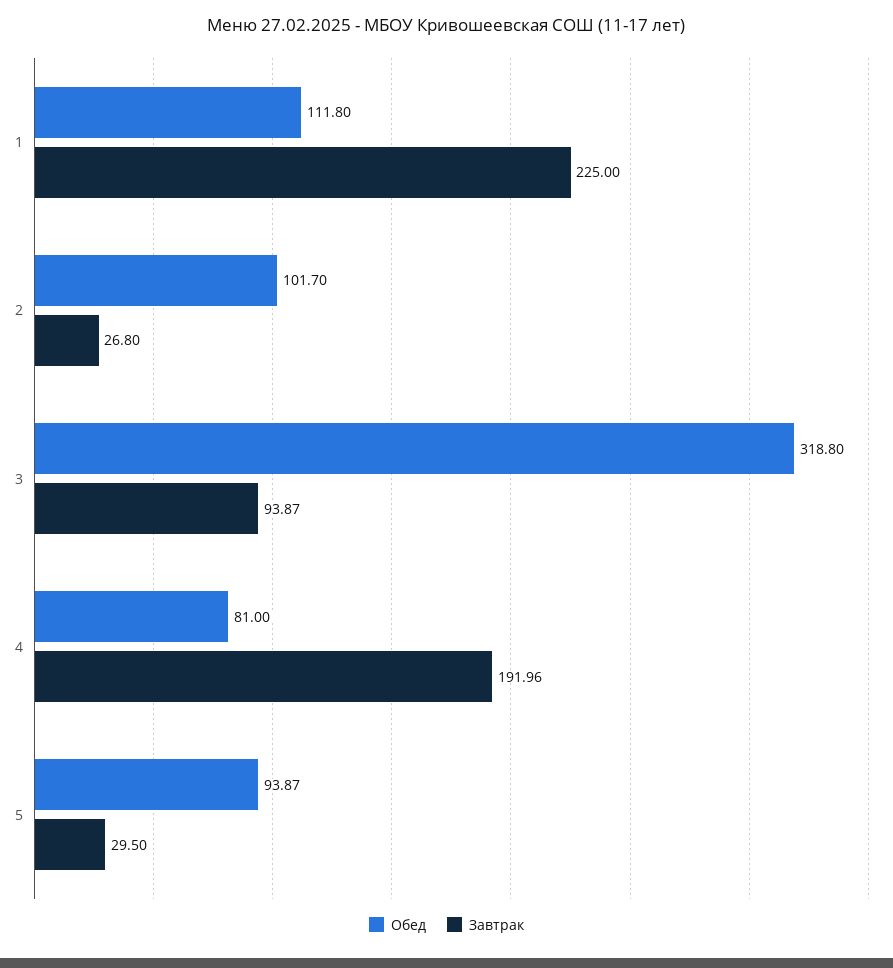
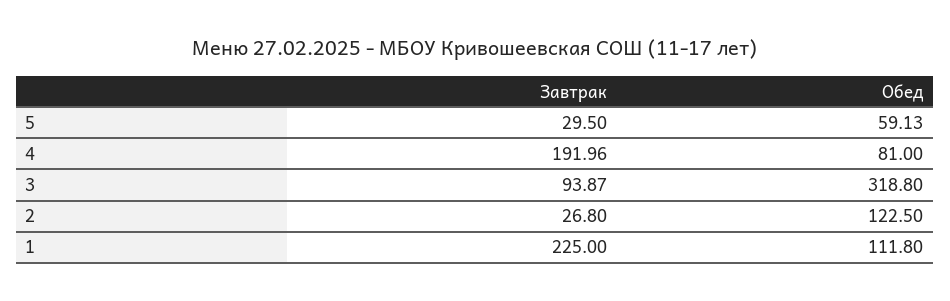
Обед, 2: 101.7 -> 122.5
Обед, 5: 93.87 -> 59.13

